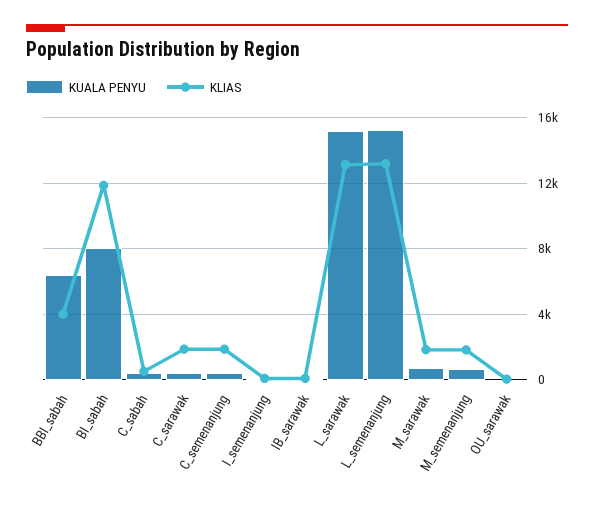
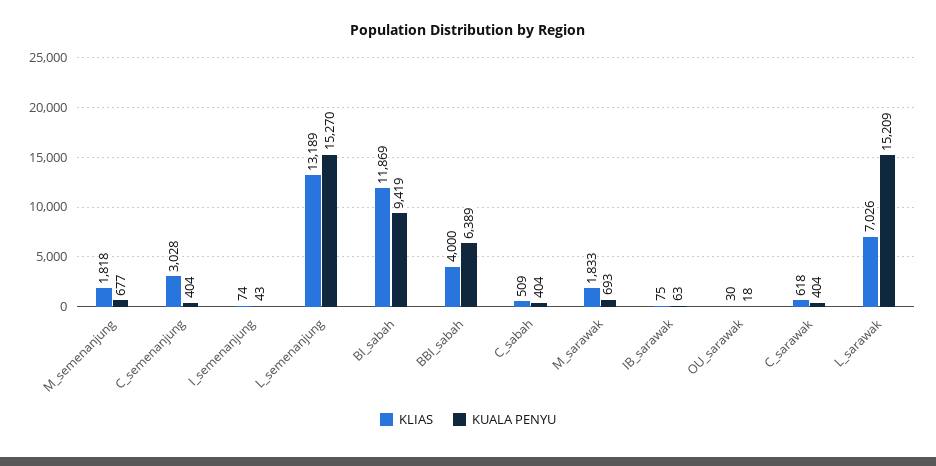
KUALA PENYU, BI_sabah: 8000 -> 9419
KLIAS, C_sarawak: 2000 -> 618
KLIAS, C_semenanjung: 2000 -> 3028
KLIAS, L_sarawak: 13000 -> 7026

